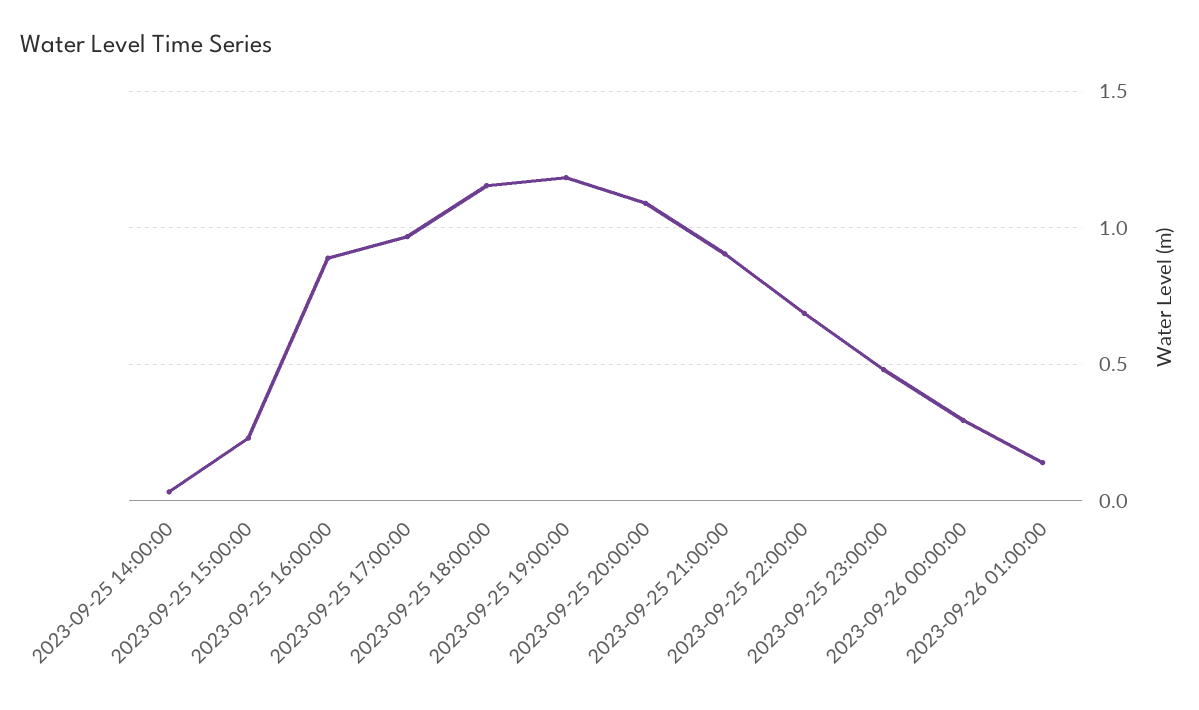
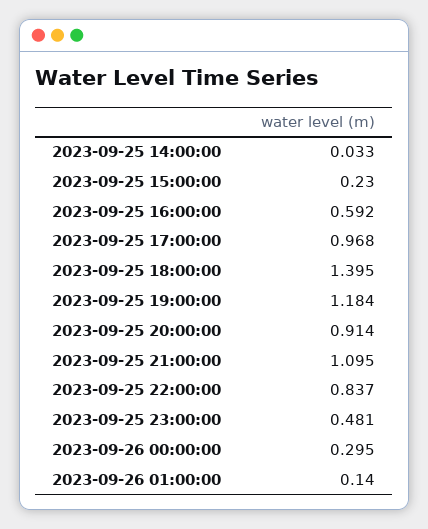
2023-09-25 16:00:00: 0.9 -> 0.592
2023-09-25 18:00:00: 1.15 -> 1.395
2023-09-25 20:00:00: 1.1 -> 0.914
2023-09-25 21:00:00: 0.9 -> 1.095
2023-09-25 22:00:00: 0.7 -> 0.837

